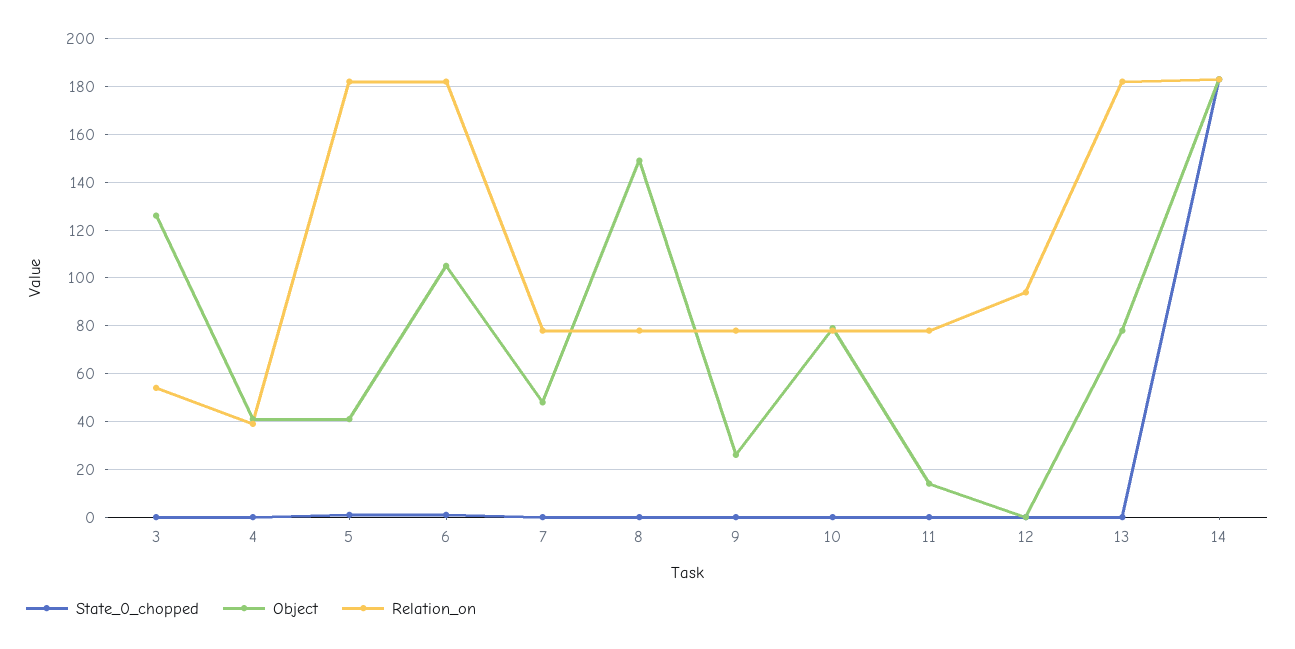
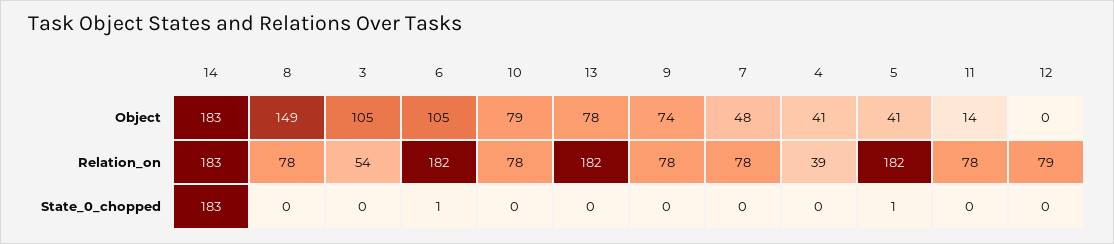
Object, 3: 125 -> 105
Object, 9: 25 -> 74
Relation_on, 12: 95 -> 79

